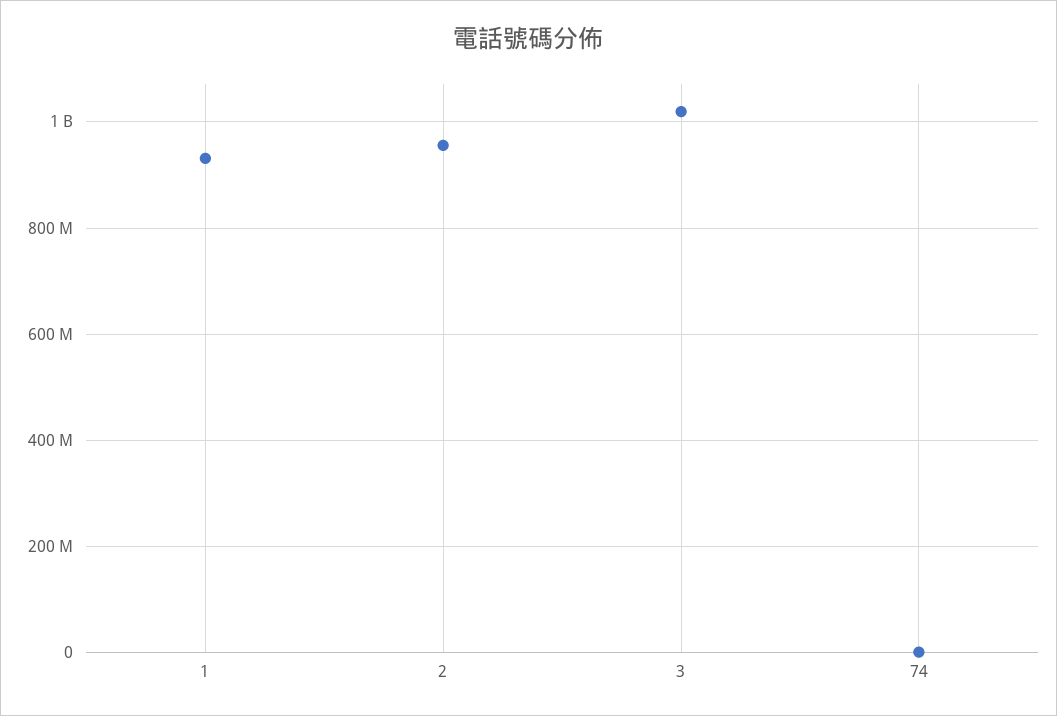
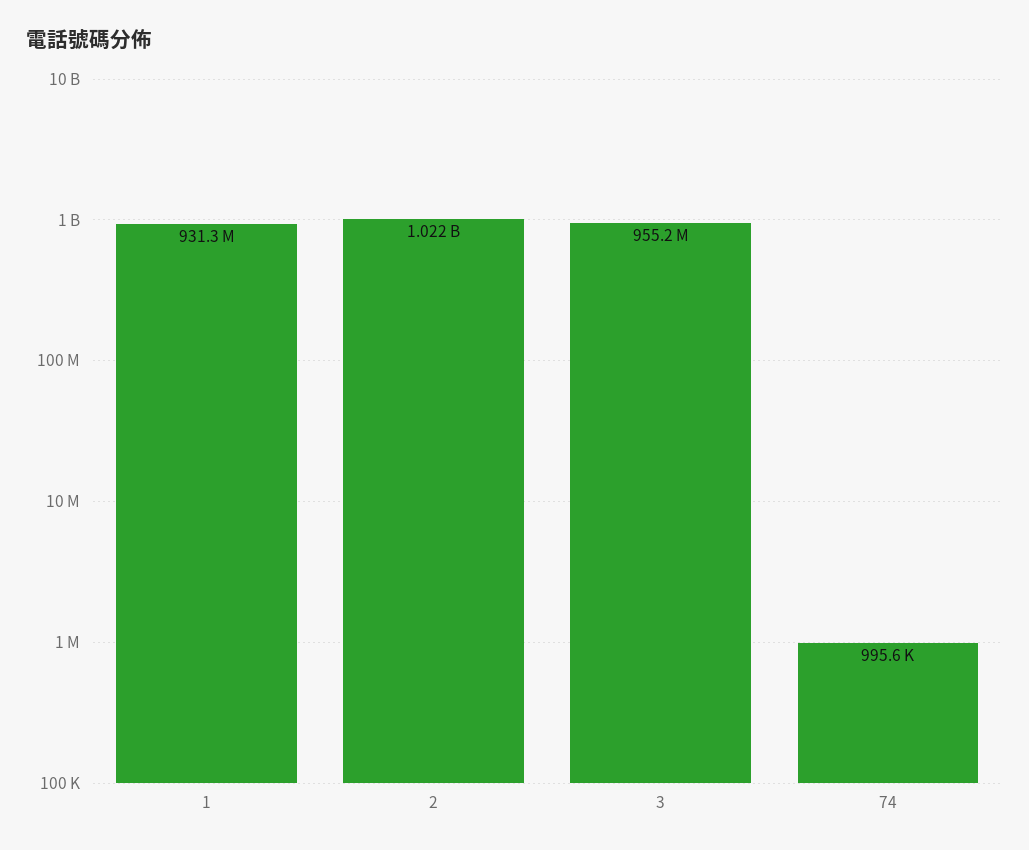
2: 960000000 -> 1022000000
3: 1020000000 -> 955200000

